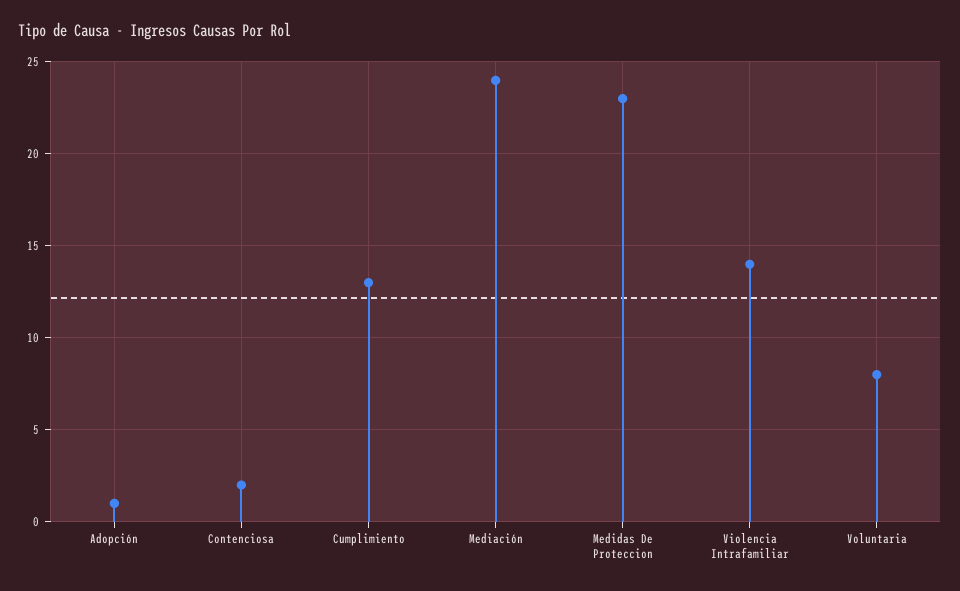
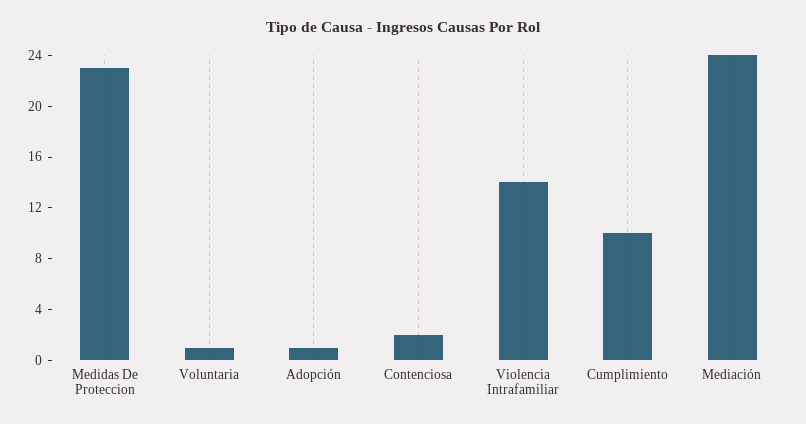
Cumplimiento: 13 -> 10
Voluntaria: 8 -> 1

